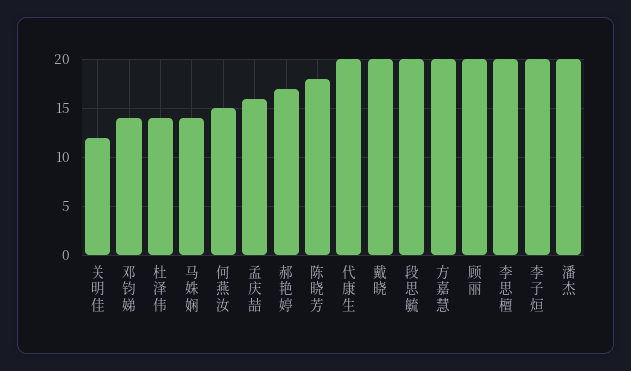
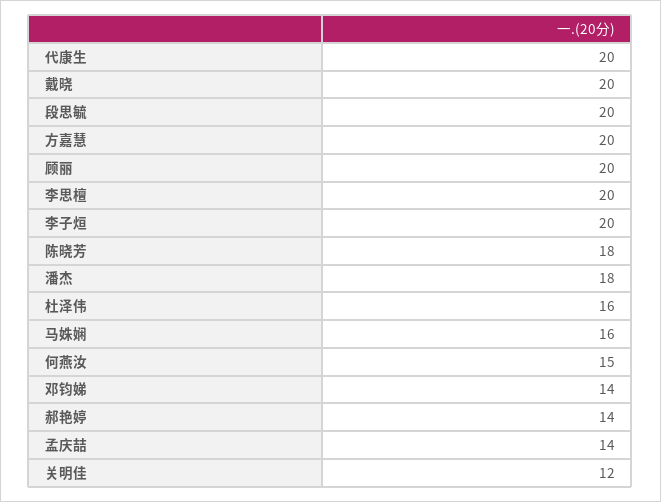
杜泽伟: 14 -> 16
马姝娴: 14 -> 16
孟庆喆: 16 -> 14
郝艳婷: 17 -> 14
潘杰: 20 -> 18

